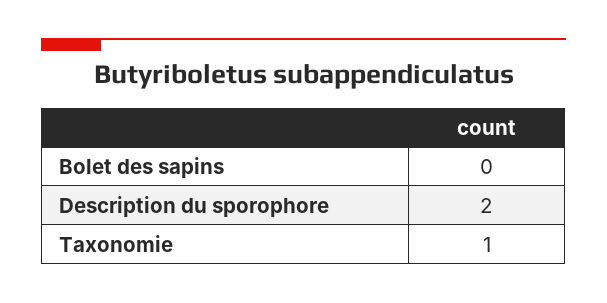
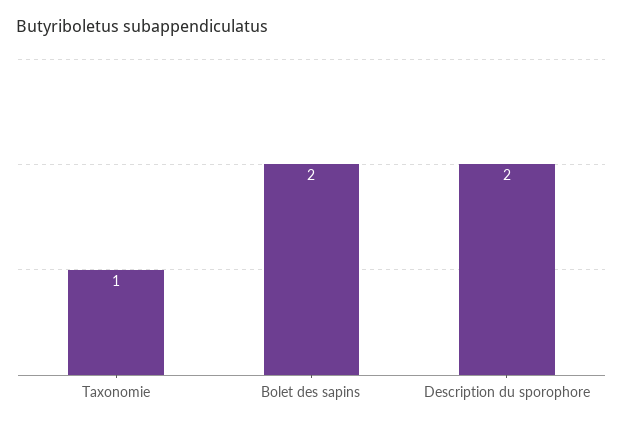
Bolet des sapins: 0 -> 2

